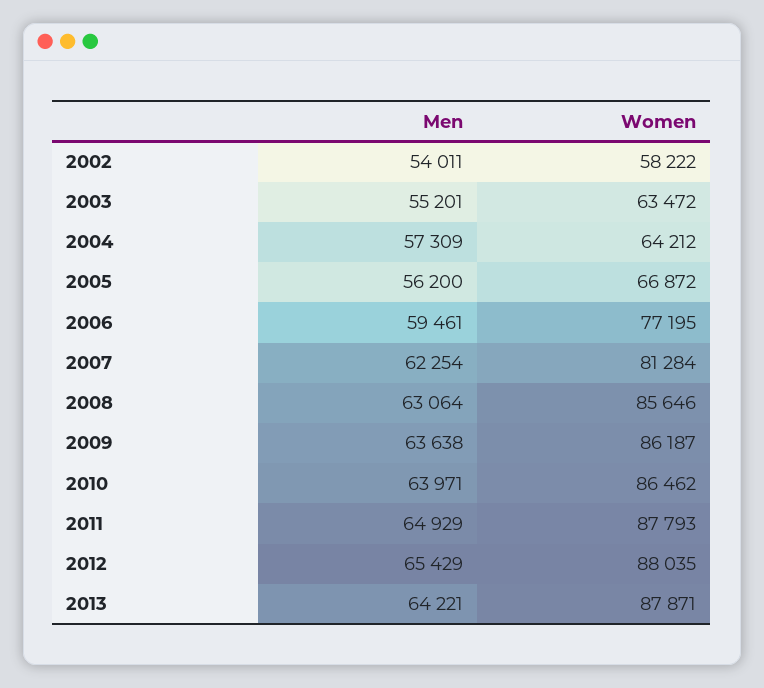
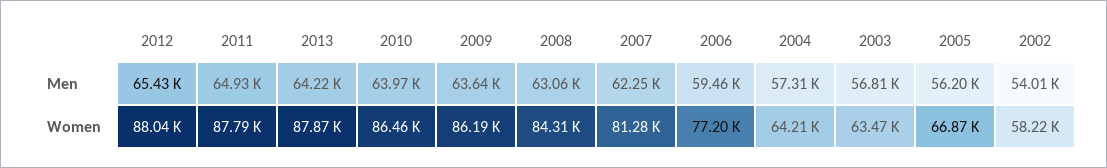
Men, 2003: 55201 -> 56810
Women, 2008: 85646 -> 84310

